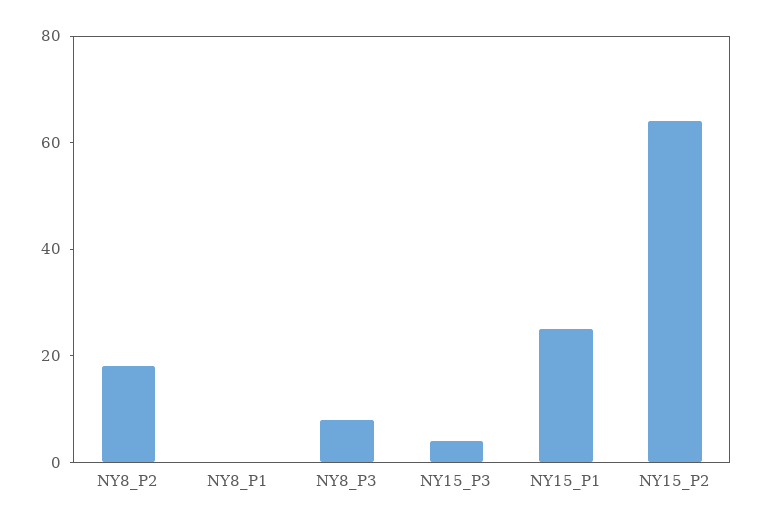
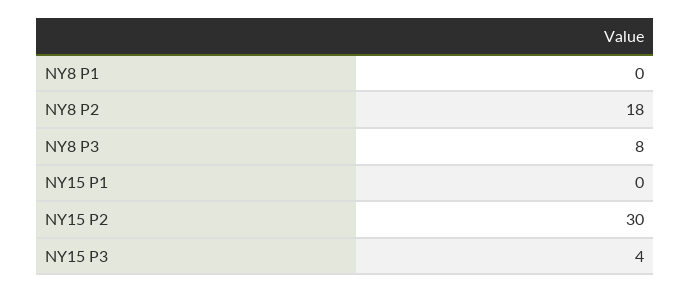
NY15_P1: 25 -> 0
NY15_P2: 65 -> 30

